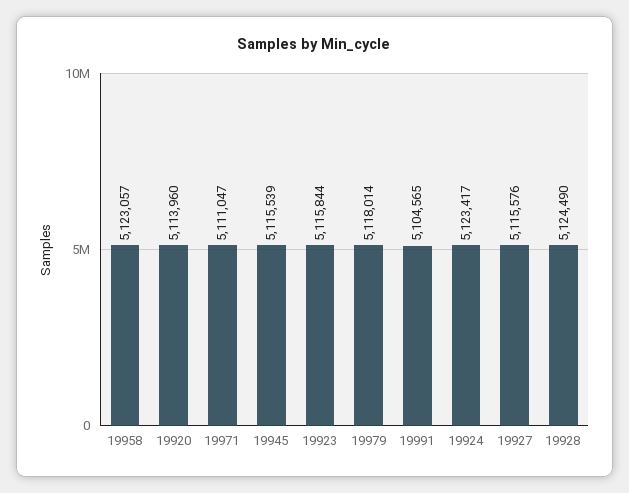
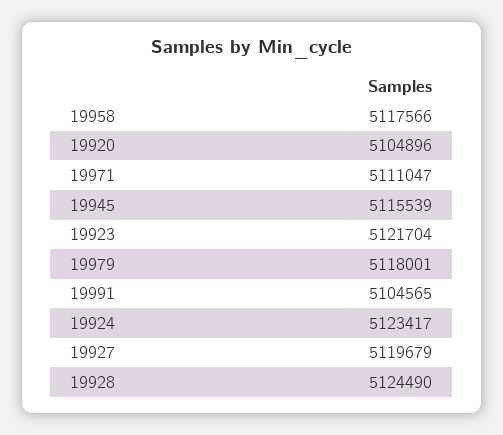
19958: 5123057 -> 5117566
19920: 5113960 -> 5104896
19923: 5115844 -> 5121704
19979: 5118014 -> 5118001
19927: 5115576 -> 5119679

